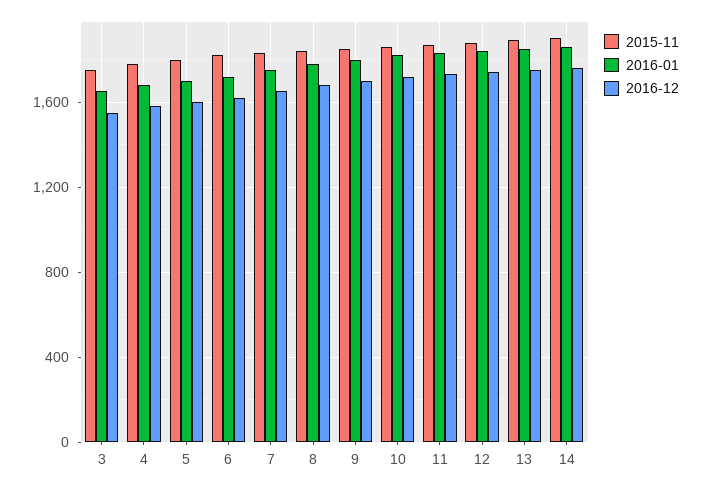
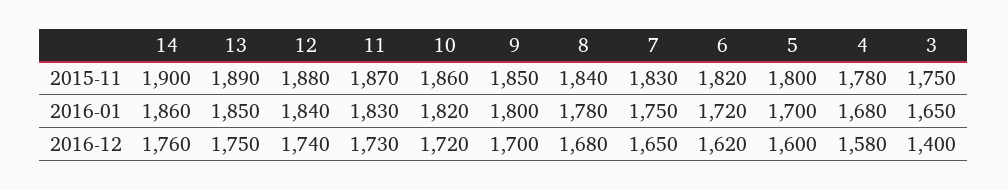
2016-12, 3: 1550 -> 1400

